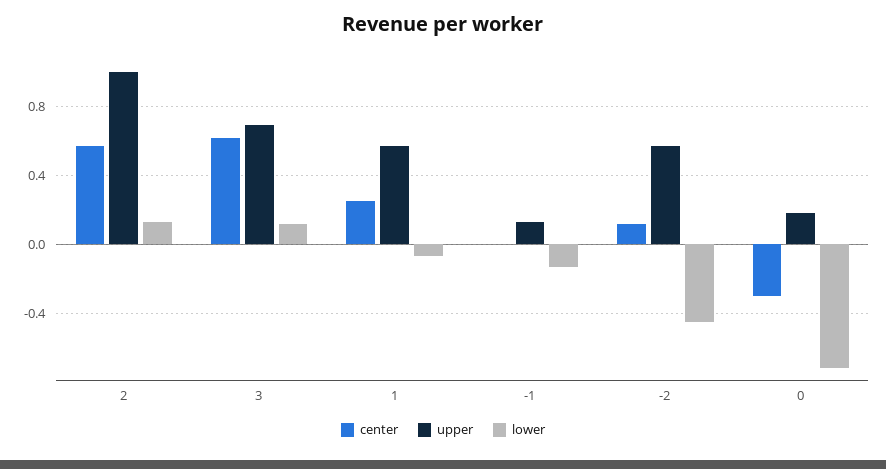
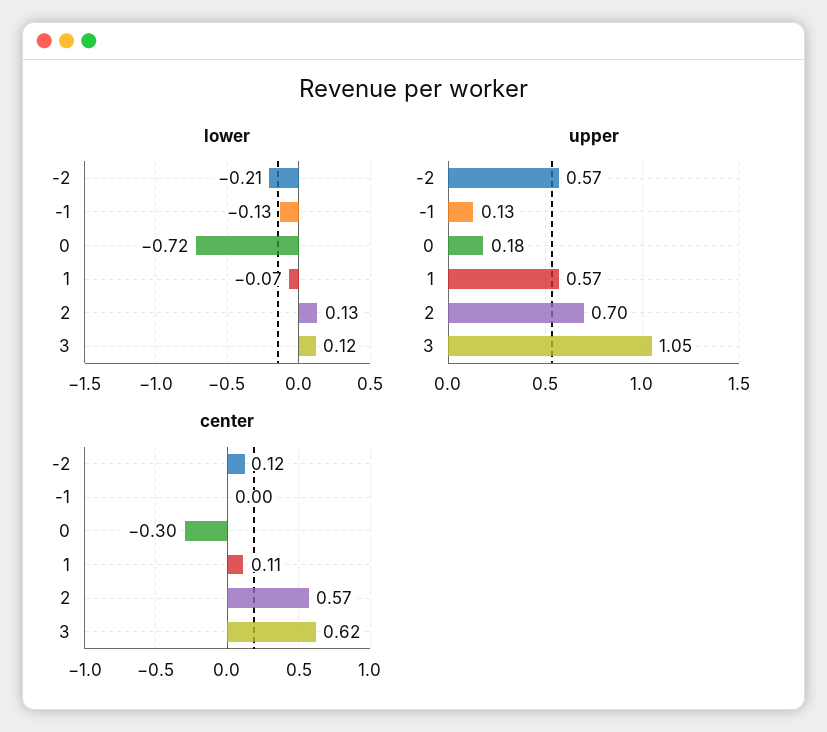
upper, 2: 1 -> 0.7
upper, 3: 0.7 -> 1.05
center, 1: 0.25 -> 0.11
lower, -2: -0.45 -> -0.21

